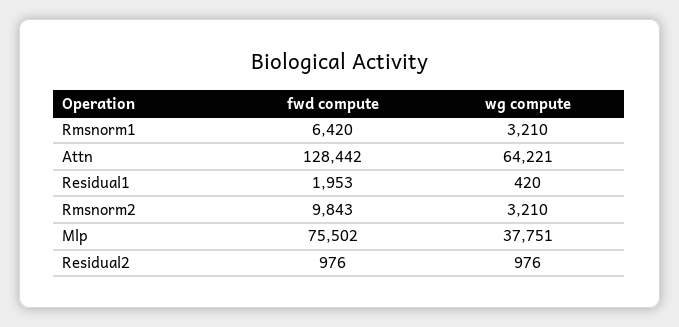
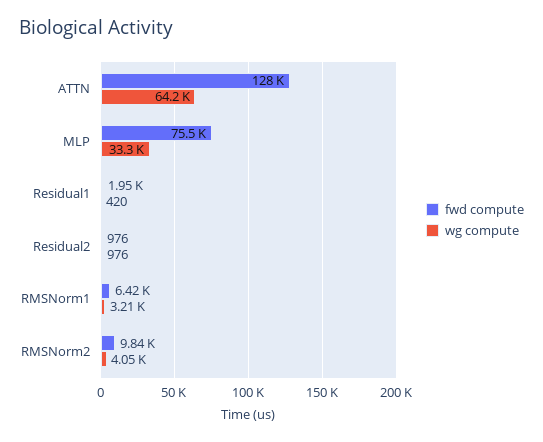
wg compute, Rmsnorm2: 3210 -> 4050
wg compute, Mlp: 37751 -> 33300

